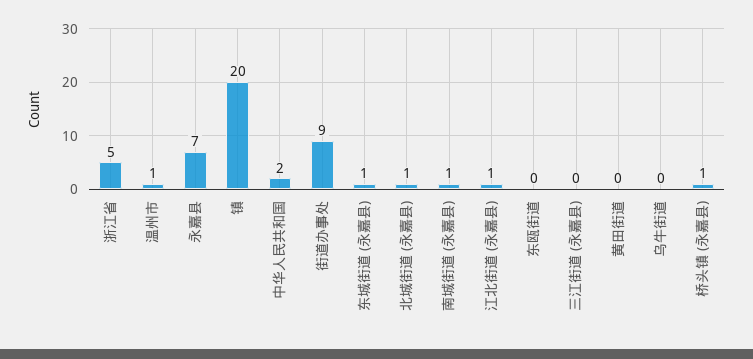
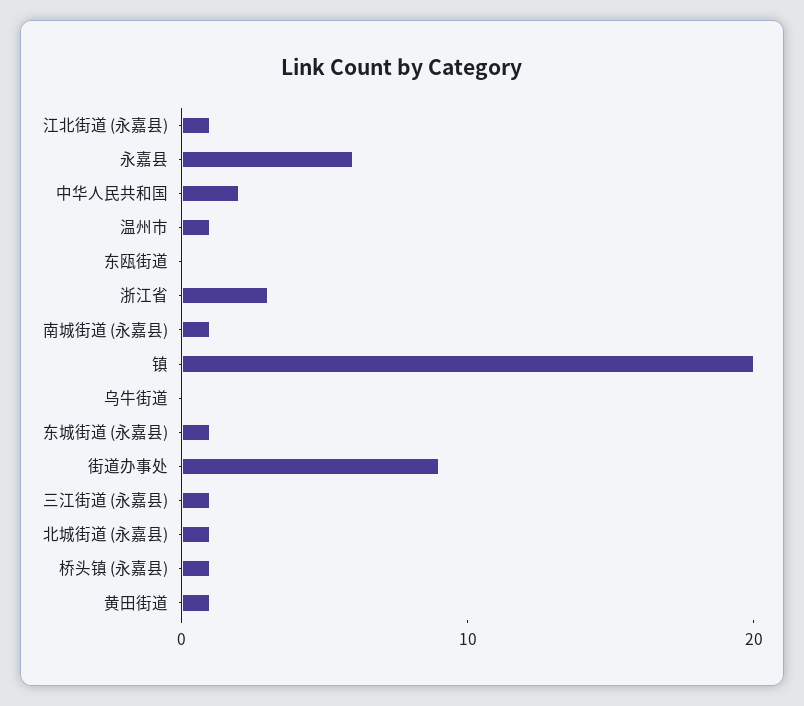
浙江省: 5 -> 3
永嘉县: 7 -> 6
三江街道 (永嘉县): 0 -> 1
黄田街道: 0 -> 1

